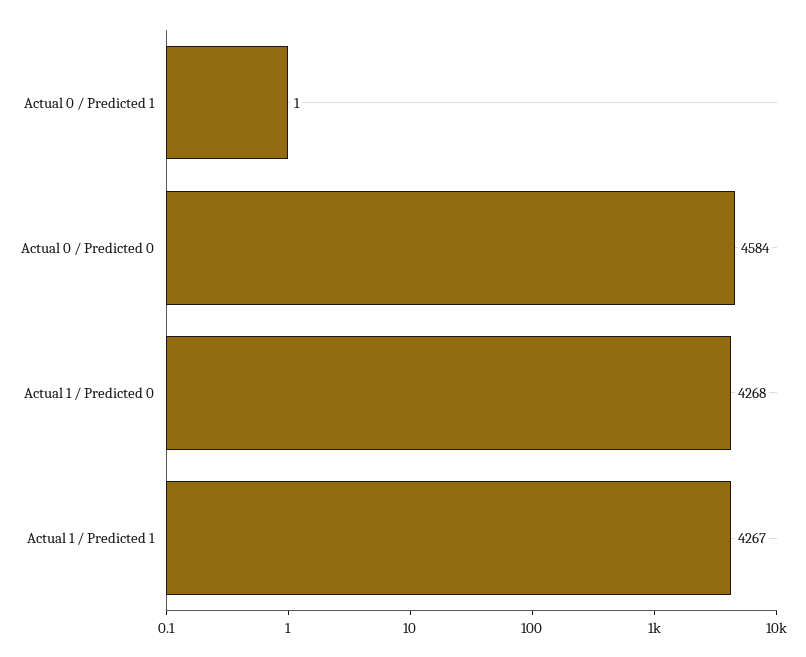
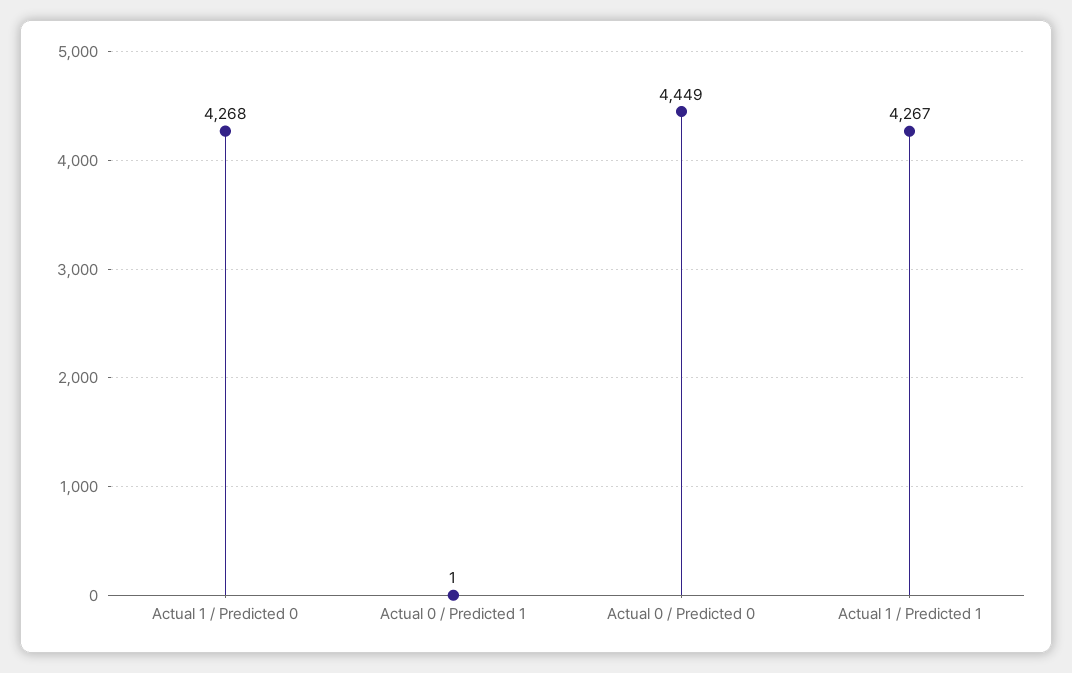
Actual 0 / Predicted 0: 4584 -> 4449

